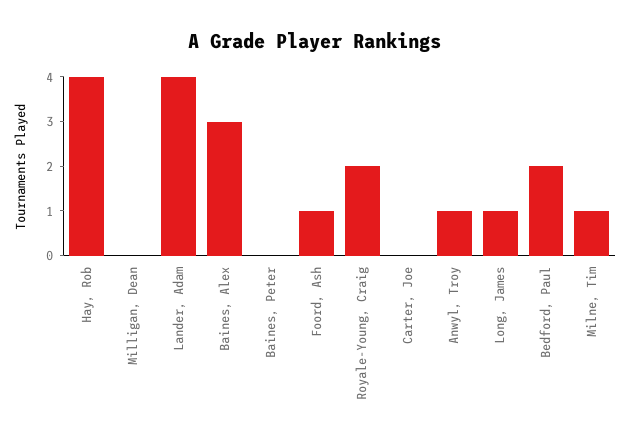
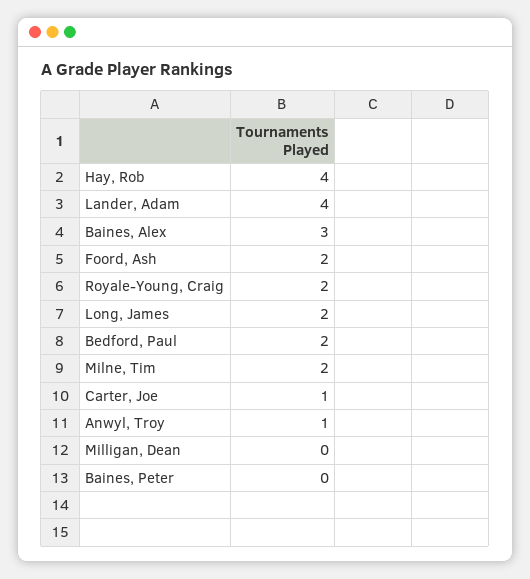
Foord, Ash: 1 -> 2
Carter, Joe: 0 -> 1
Long, James: 1 -> 2
Milne, Tim: 1 -> 2

